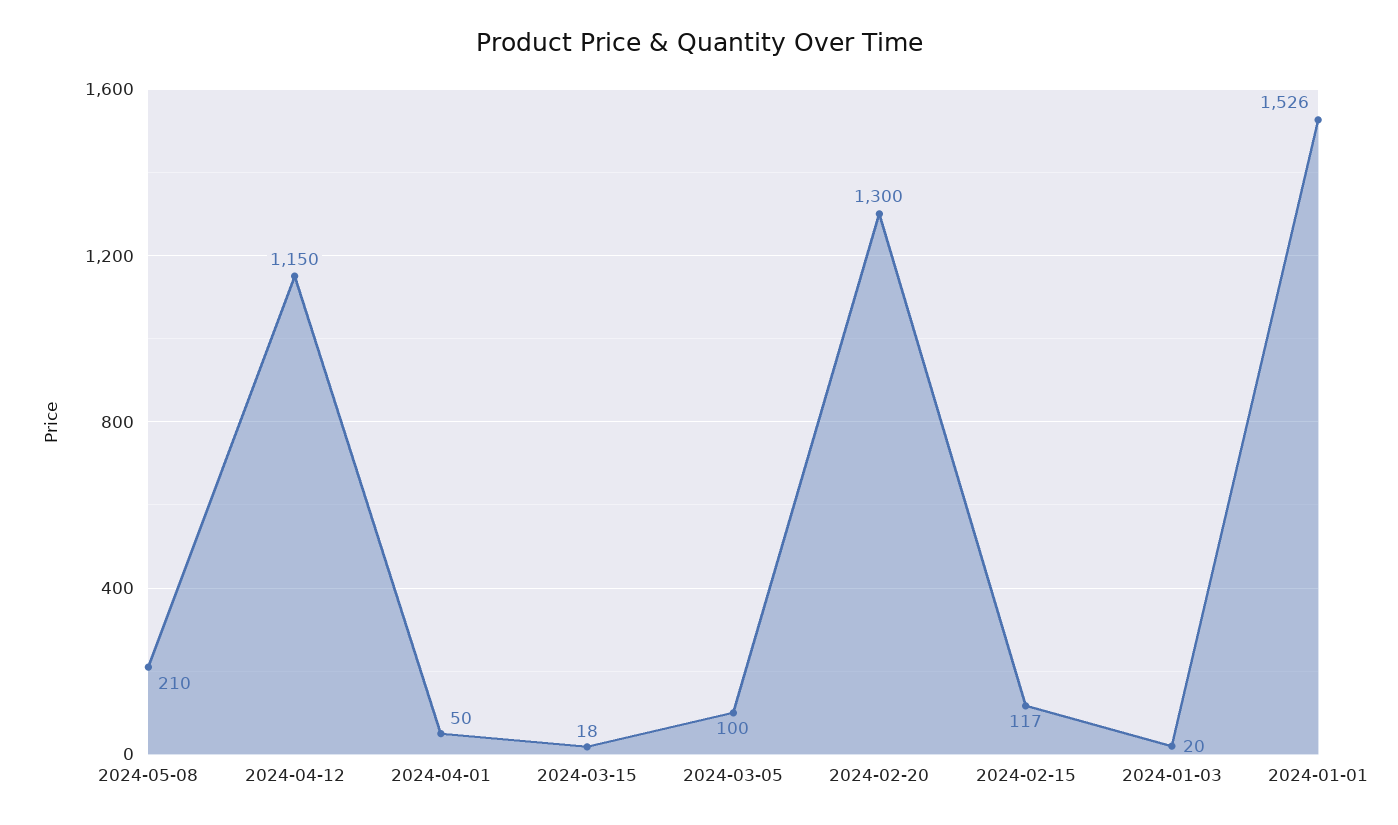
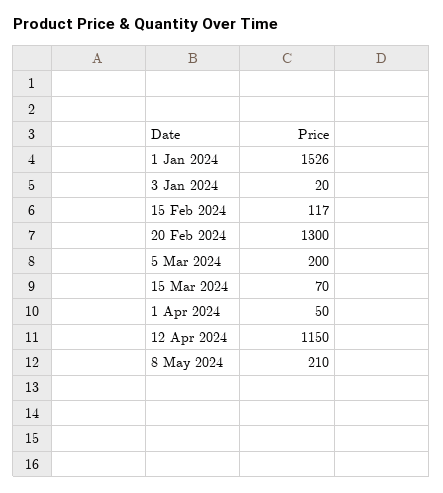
2024-03-15: 18 -> 70
2024-03-05: 100 -> 200

